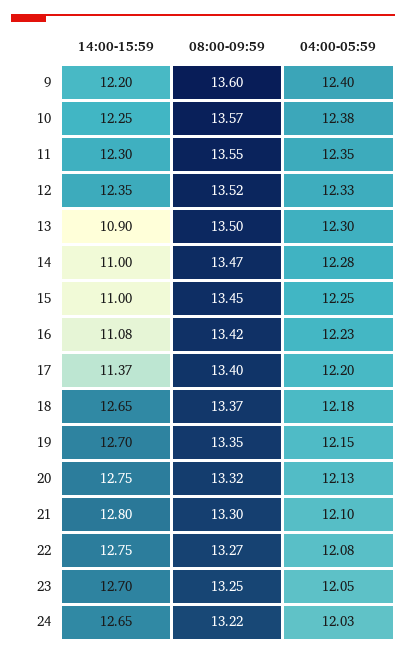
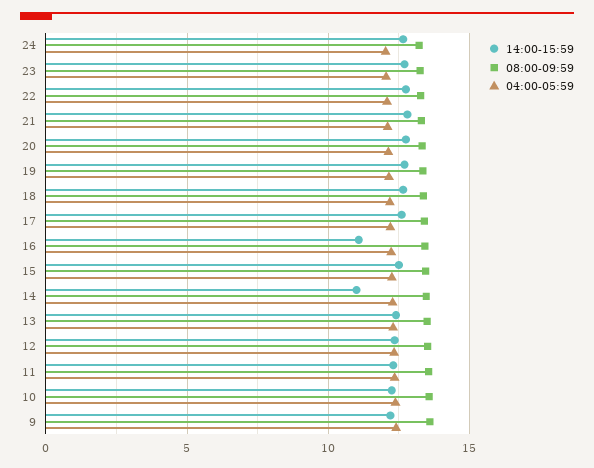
14:00-15:59, 13: 10.9 -> 12.5
14:00-15:59, 15: 11 -> 12.5
14:00-15:59, 17: 11.37 -> 12.5

